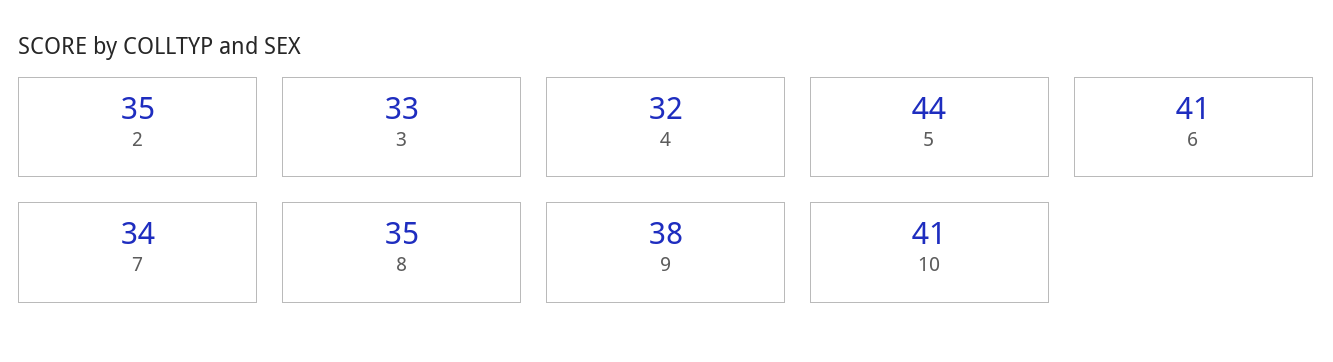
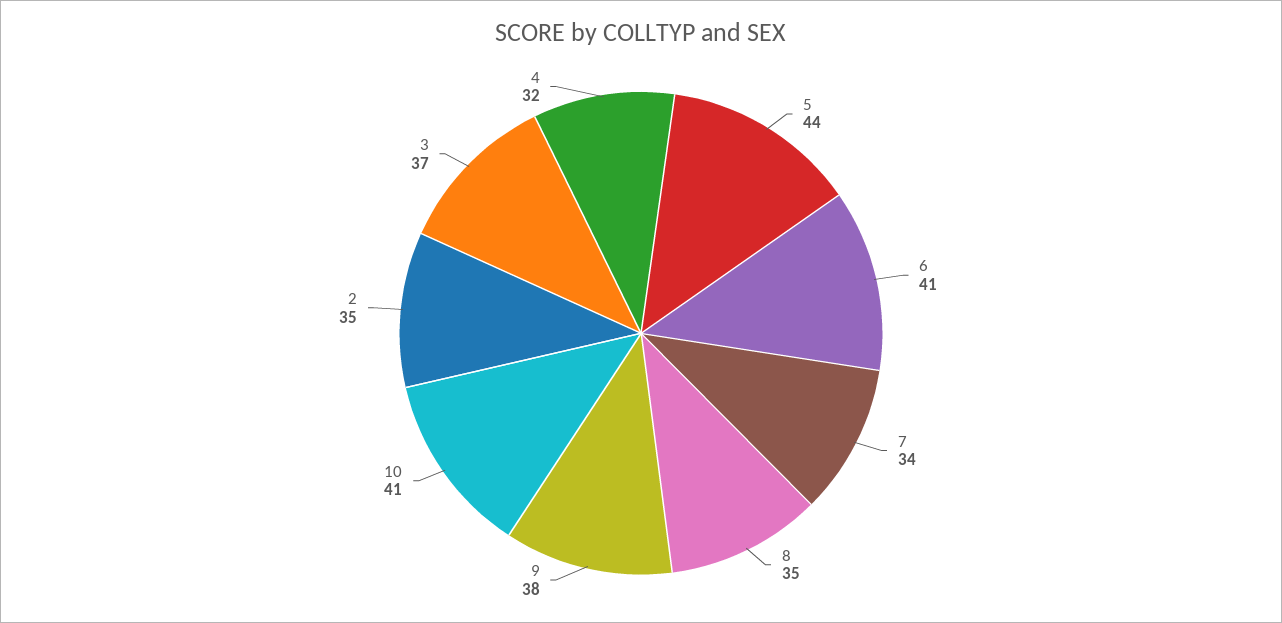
3: 33 -> 37

